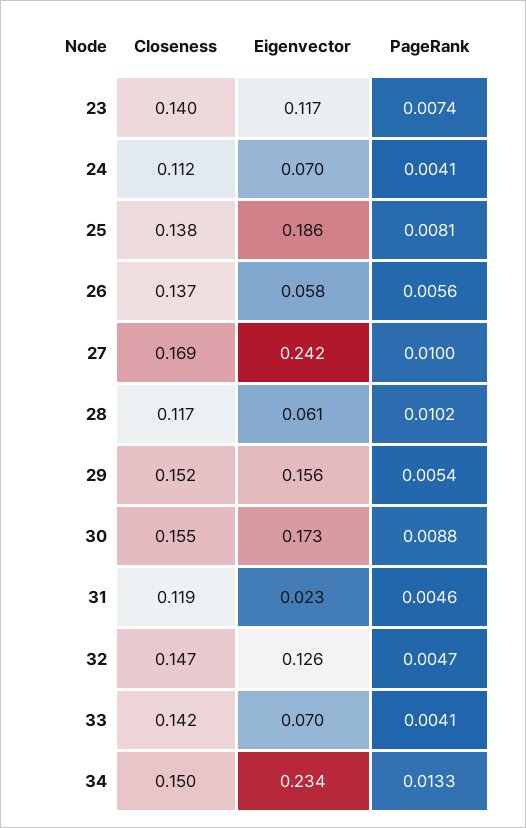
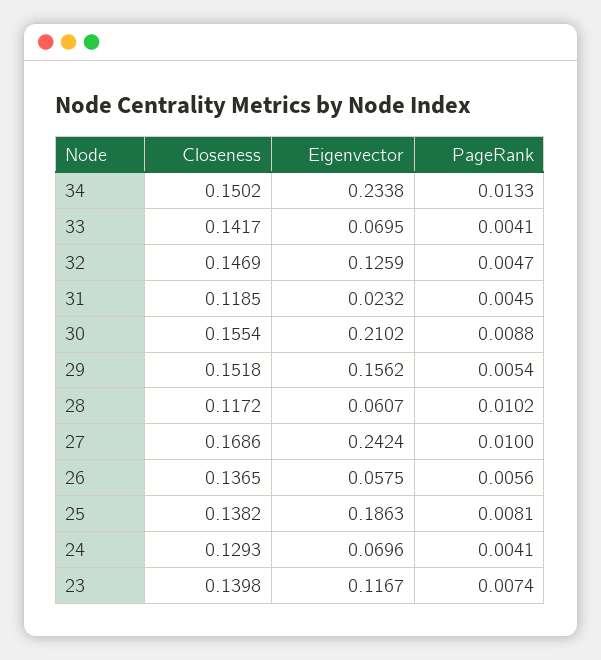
Closeness, 24: 0.112 -> 0.1293
Eigenvector, 30: 0.173 -> 0.2102
PageRank, 31: 0.0046 -> 0.0045

